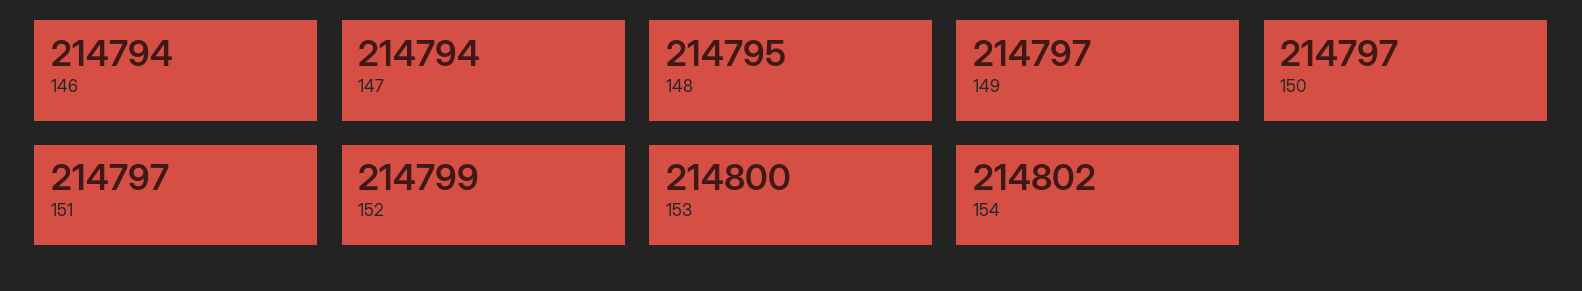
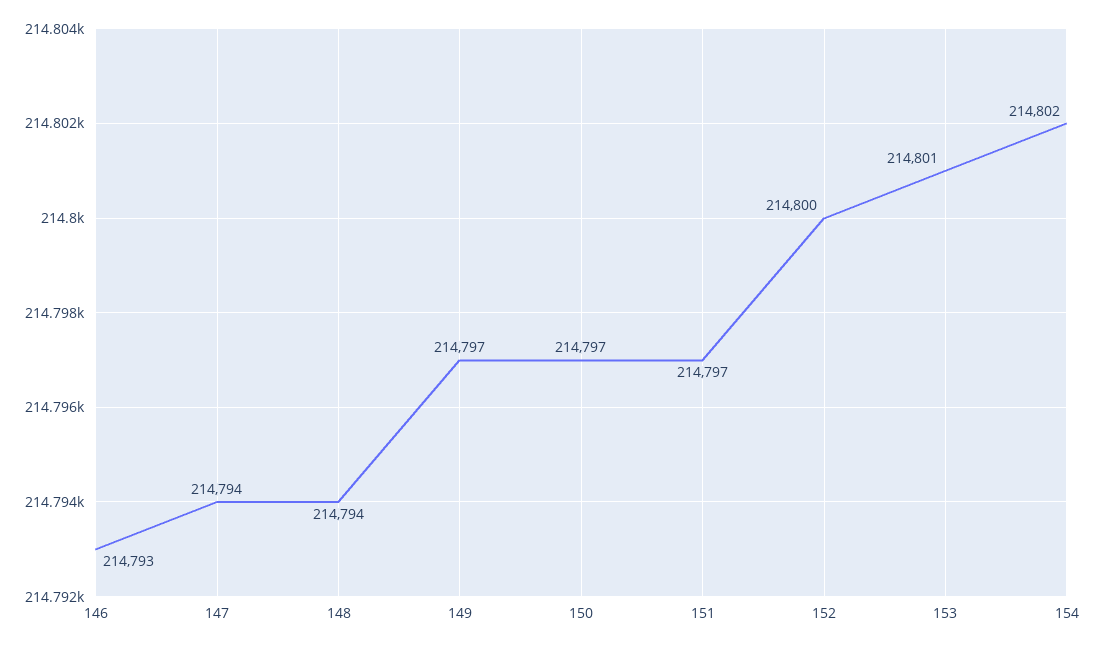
146: 214794 -> 214793
148: 214795 -> 214794
152: 214799 -> 214800
153: 214800 -> 214801

